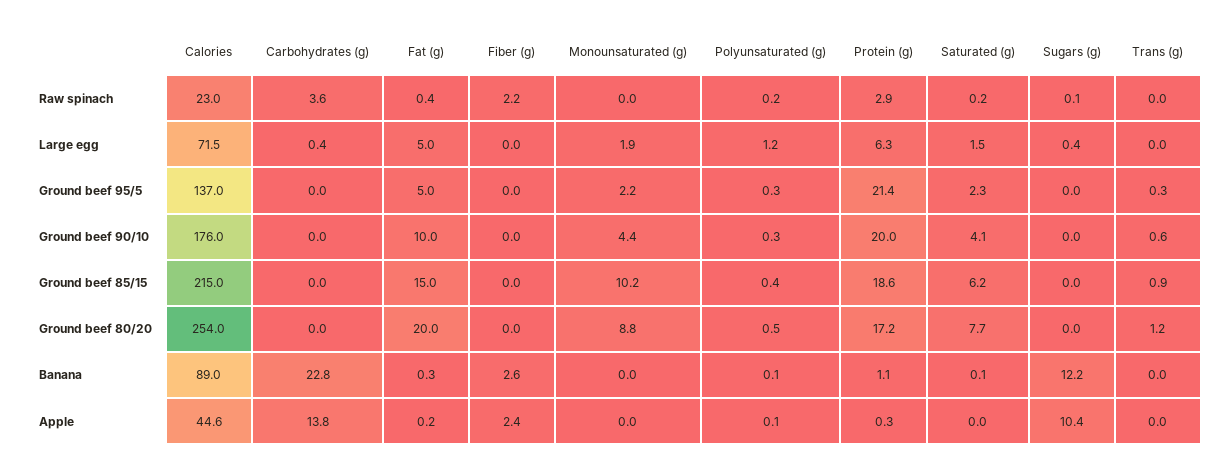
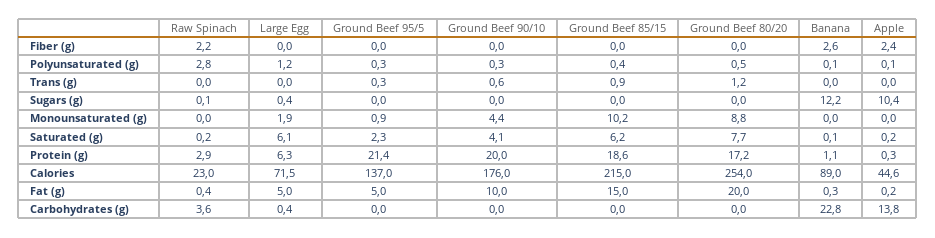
Polyunsaturated (g), Raw spinach: 0.2 -> 2.8
Saturated (g), Large egg: 1.5 -> 6.1
Monounsaturated (g), Ground beef 95/5: 2.2 -> 0.9
Saturated (g), Apple: 0 -> 0.2

